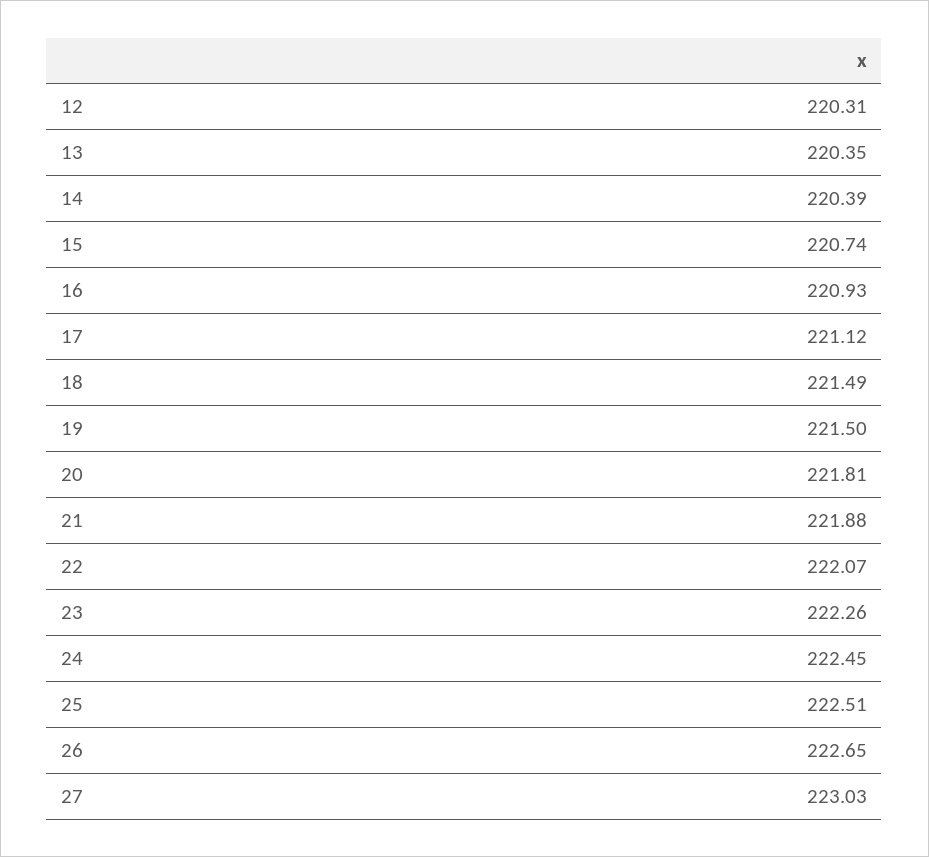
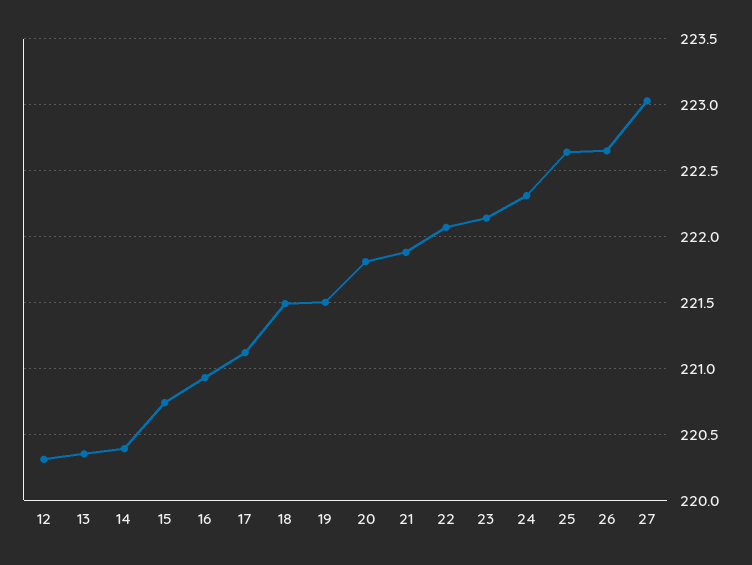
23: 222.26 -> 222.15
24: 222.45 -> 222.3
25: 222.51 -> 222.65

